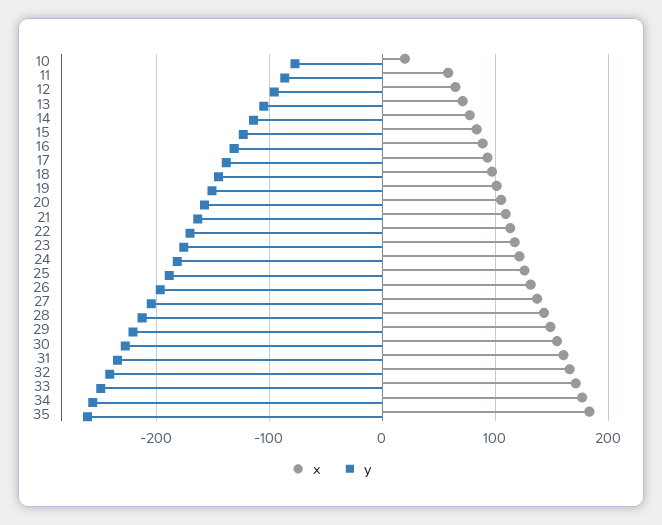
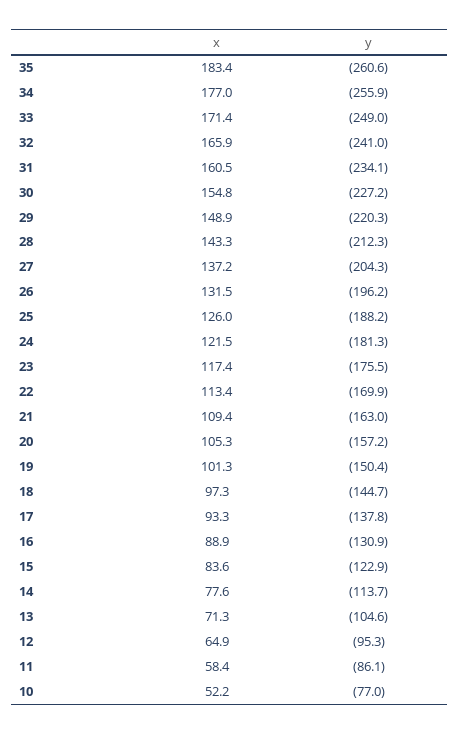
x, 10: 20 -> 52.2

